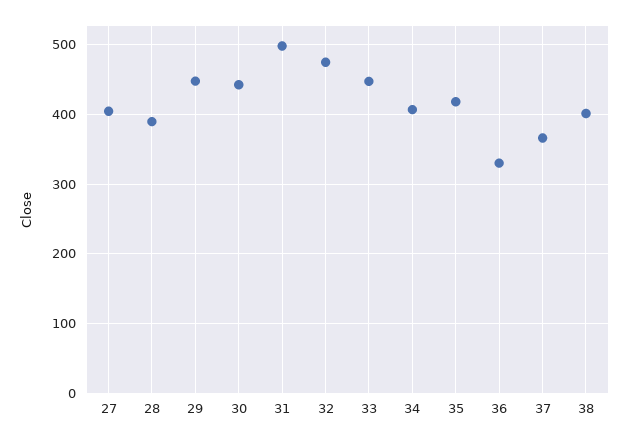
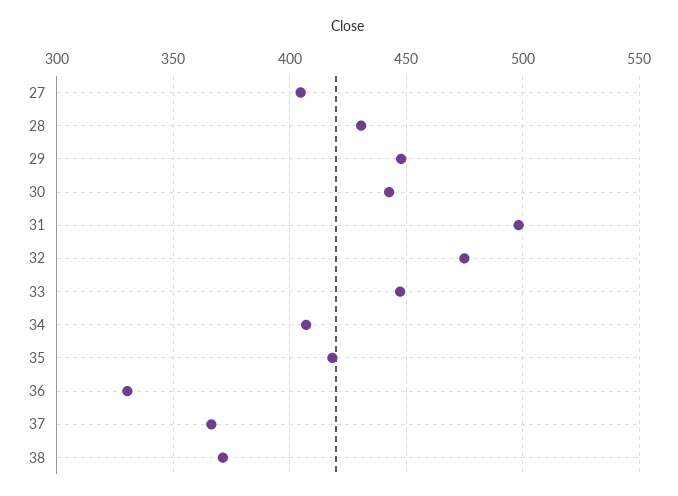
28: 390 -> 430
38: 400 -> 370

